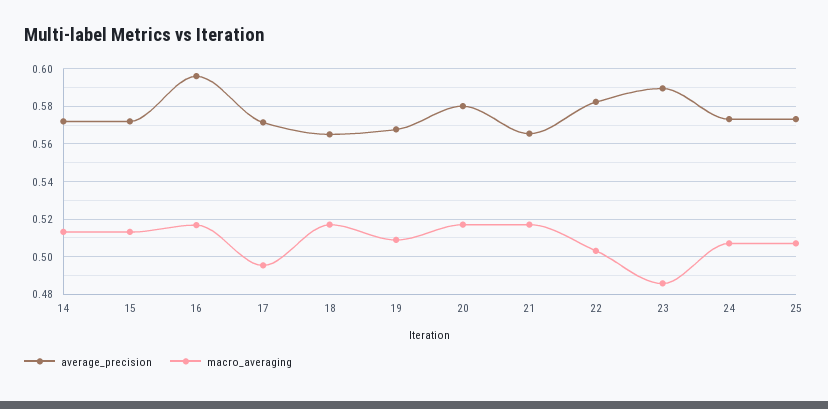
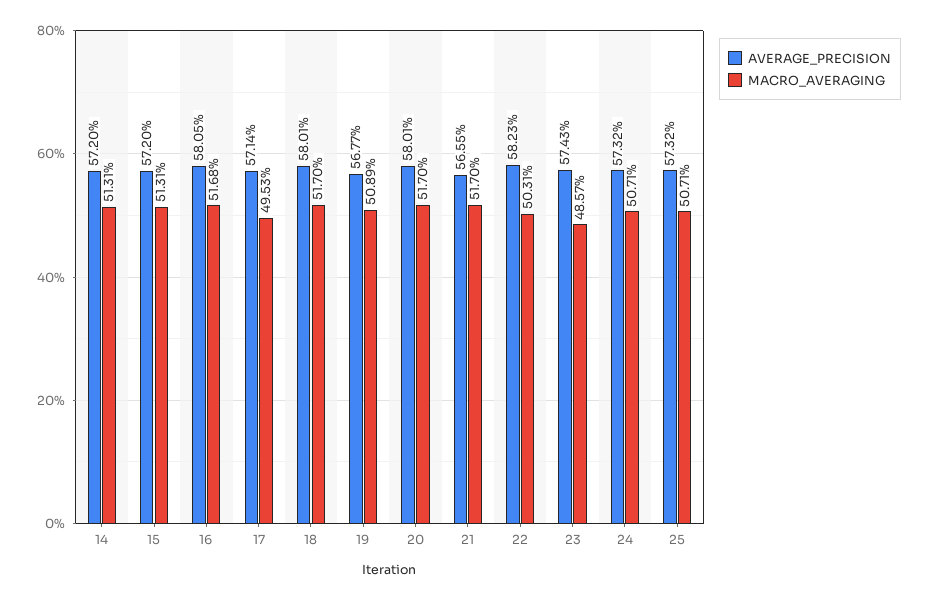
average_precision, 16: 0.595 -> 0.5805
average_precision, 18: 0.565 -> 0.5801
average_precision, 23: 0.59 -> 0.5743

